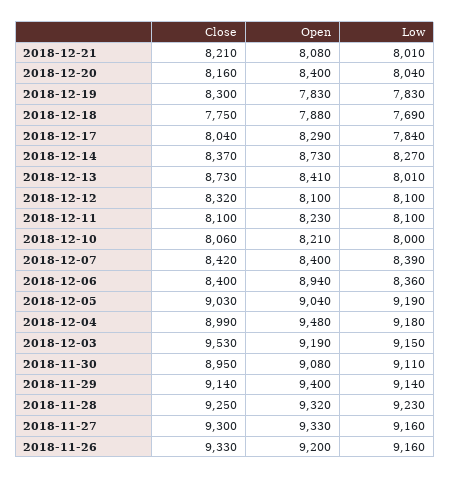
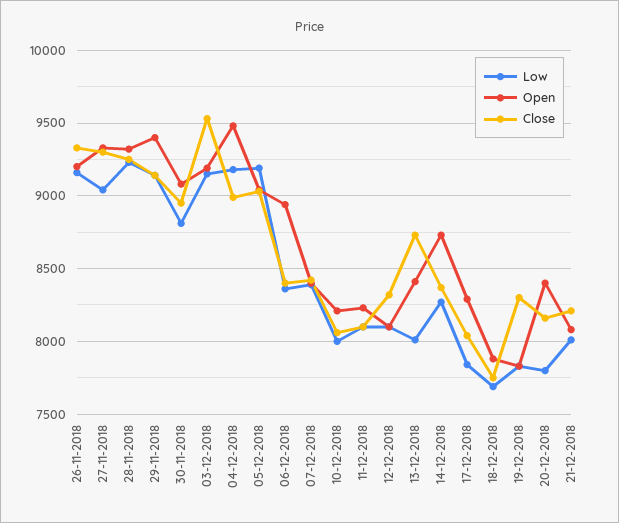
Low, 2018-12-20: 8040 -> 7800
Low, 2018-11-30: 9110 -> 8800
Low, 2018-11-27: 9160 -> 9050

